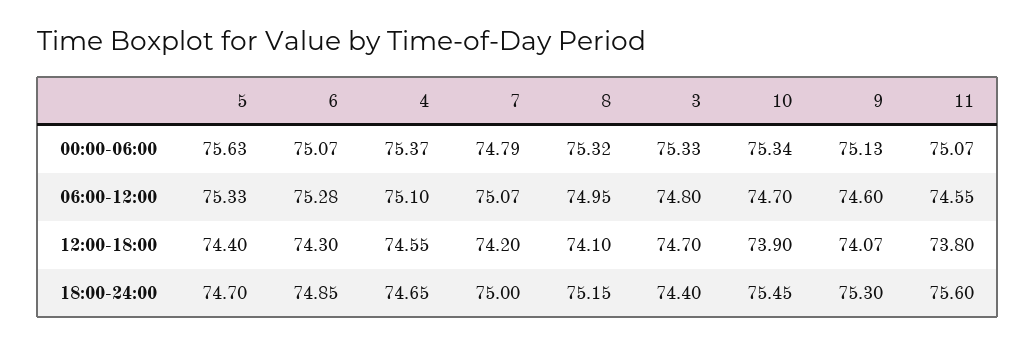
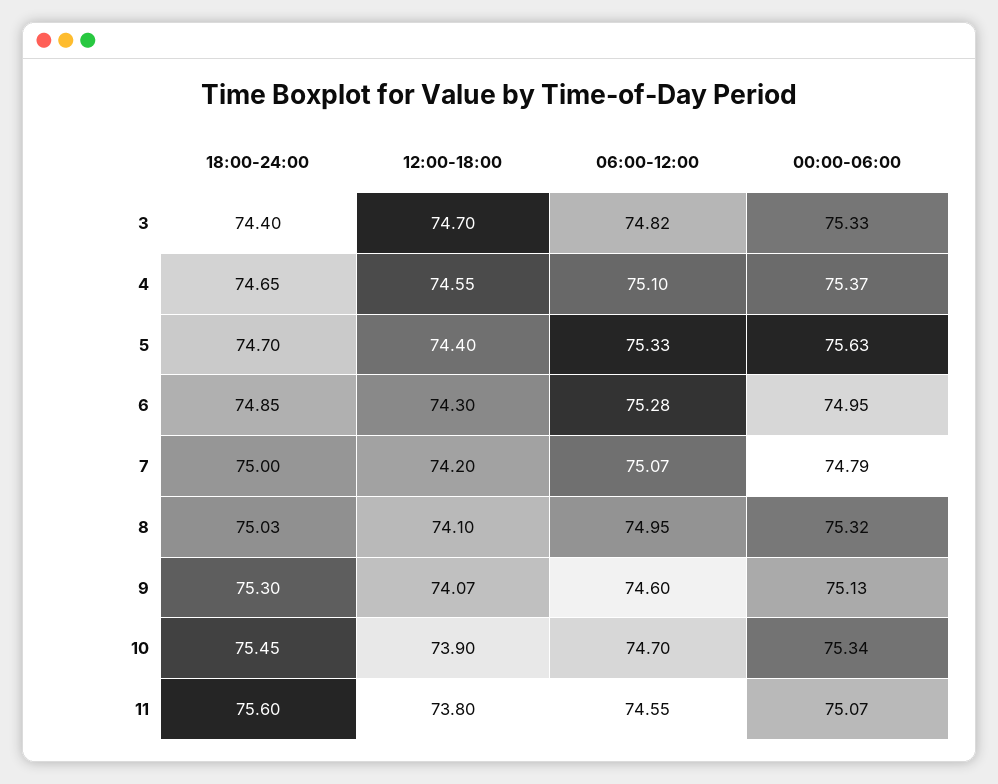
6, 00:00-06:00: 75.07 -> 74.95
3, 06:00-12:00: 74.8 -> 74.82
8, 18:00-24:00: 75.15 -> 75.03

